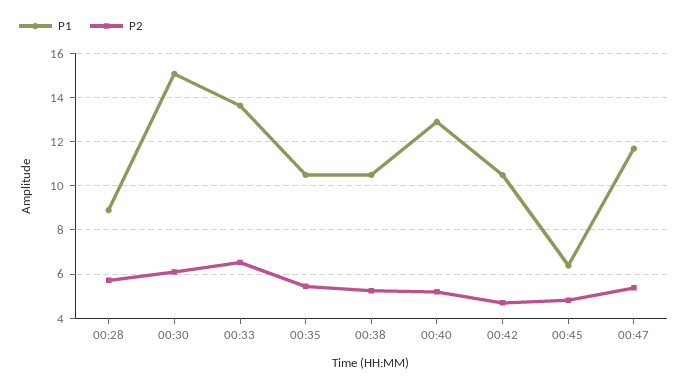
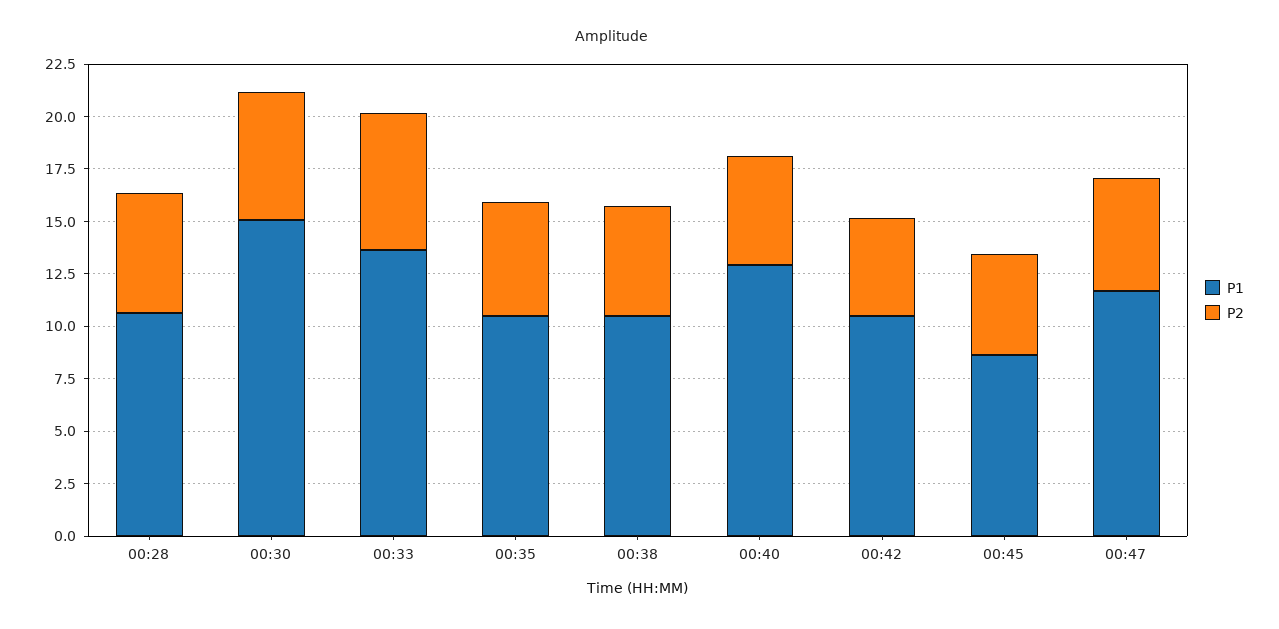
P1, 00:28: 9 -> 10.5
P1, 00:45: 6.5 -> 8.5

